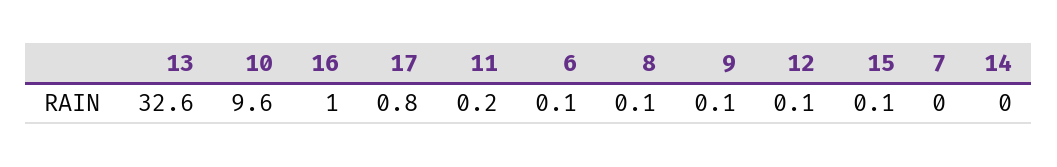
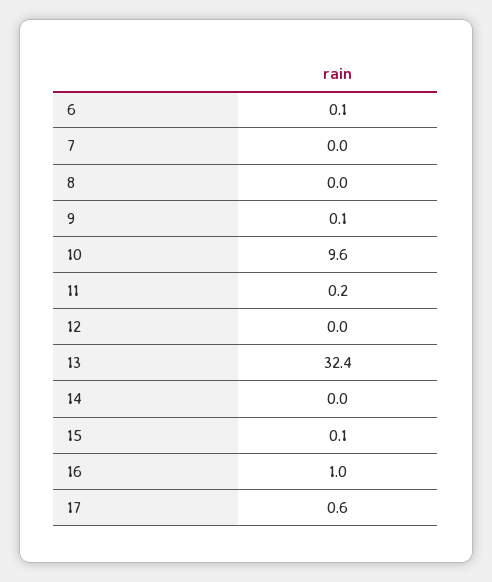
13: 32.6 -> 32.4
17: 0.8 -> 0.6
8: 0.1 -> 0
12: 0.1 -> 0

